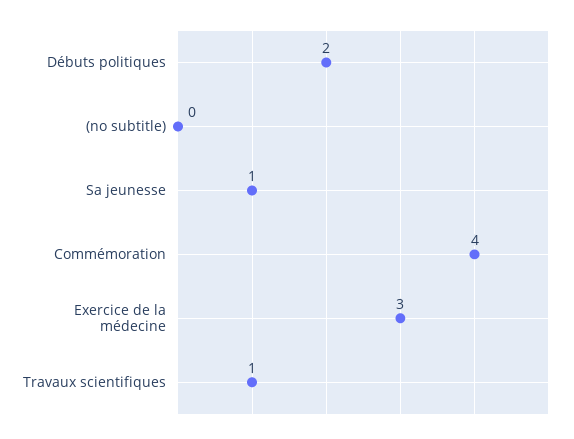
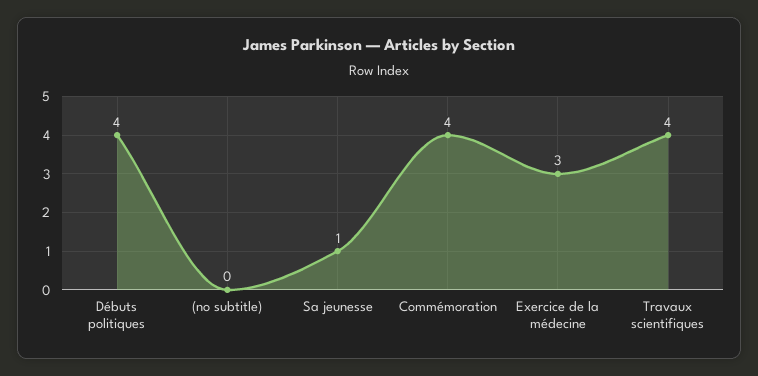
Débuts politiques: 2 -> 4
Travaux scientifiques: 1 -> 4

